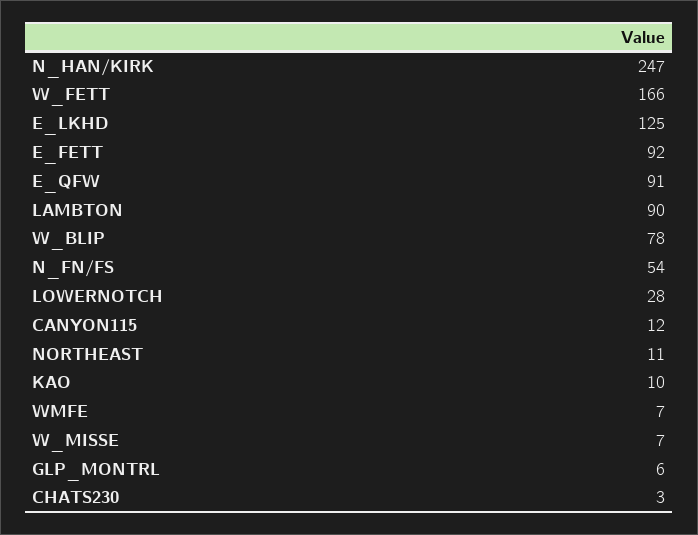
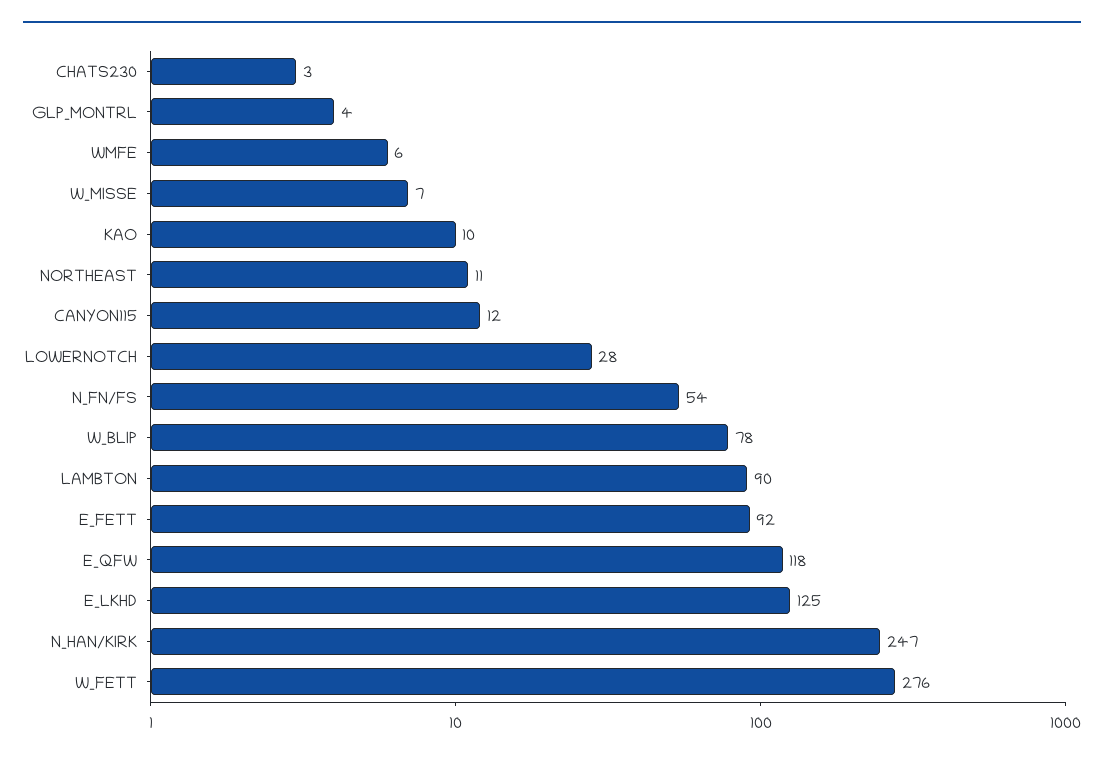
W_FETT: 166 -> 276
E_QFW: 91 -> 118
WMFE: 7 -> 6
GLP_MONTRL: 6 -> 4

